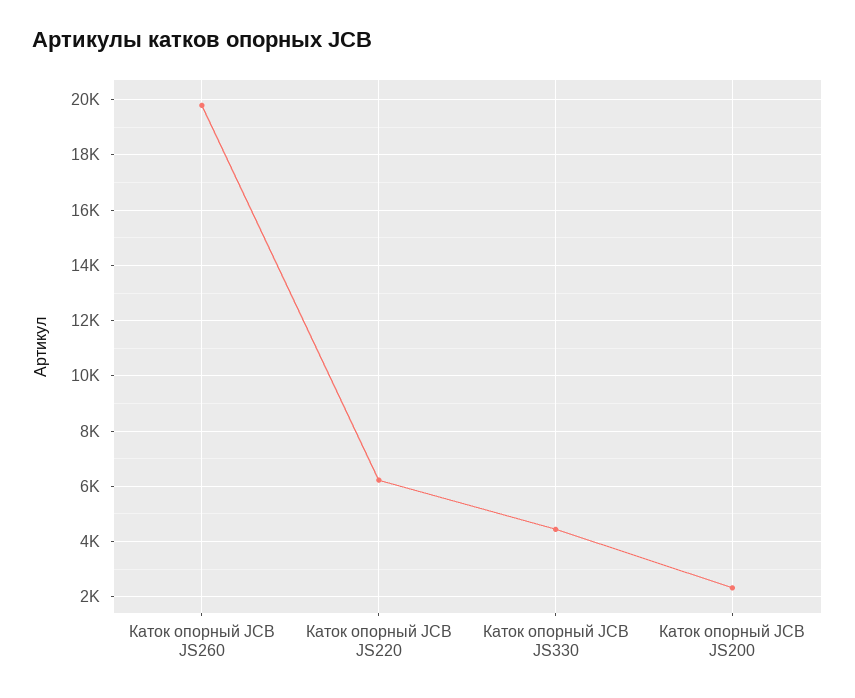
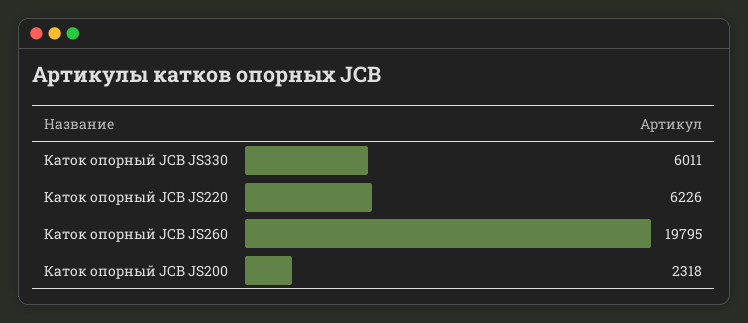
Каток опорный JCB JS330: 4500 -> 6011

